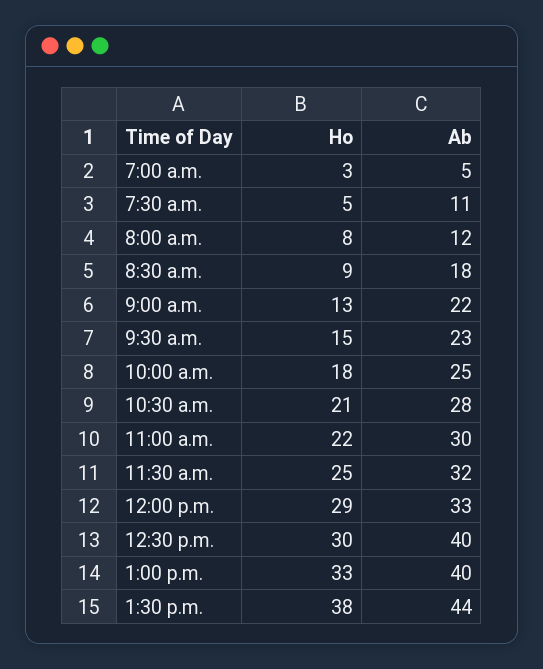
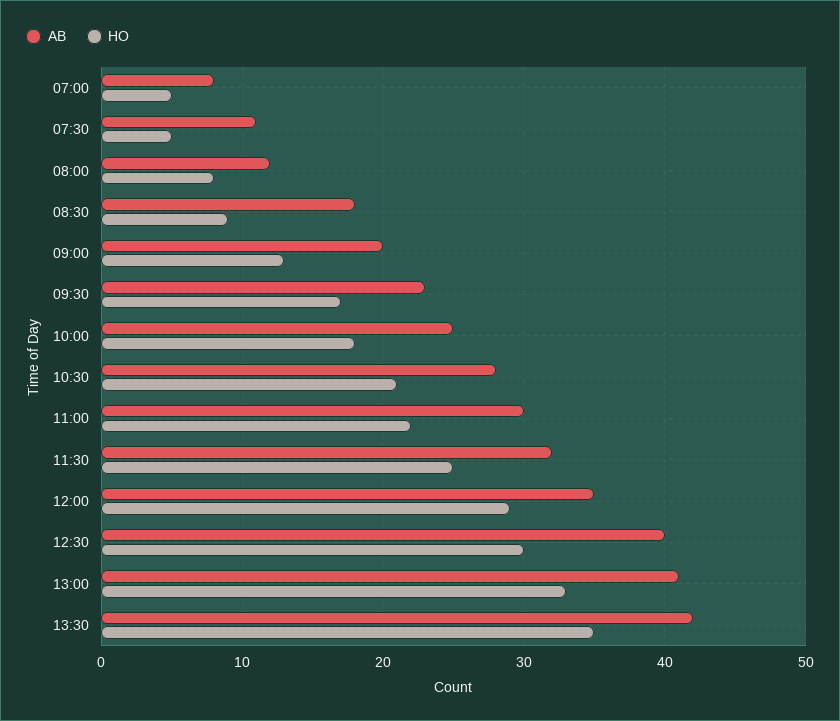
Ho, 7:00 a.m.: 3 -> 5
Ab, 7:00 a.m.: 5 -> 8
Ab, 9:00 a.m.: 22 -> 20
Ho, 9:30 a.m.: 15 -> 17
Ab, 12:00 p.m.: 33 -> 35
Ab, 1:00 p.m.: 40 -> 41
Ho, 1:30 p.m.: 38 -> 35
Ab, 1:30 p.m.: 44 -> 42

